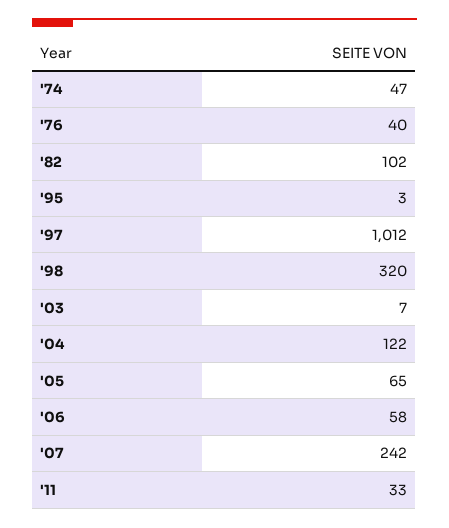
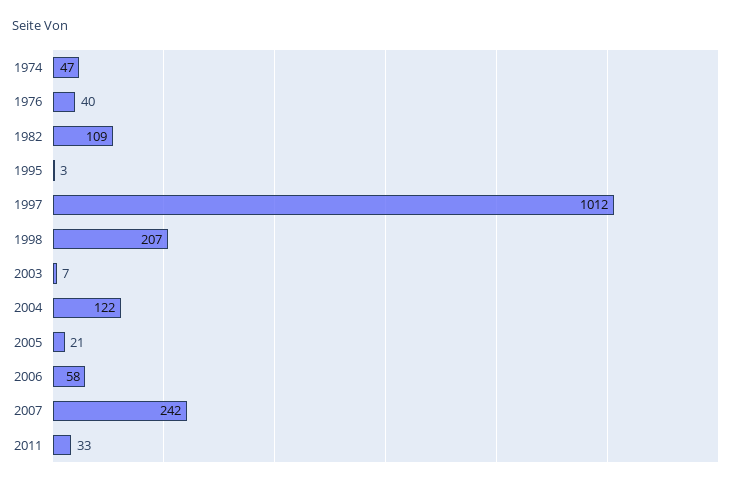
'82: 102 -> 109
'98: 320 -> 207
'05: 65 -> 21

